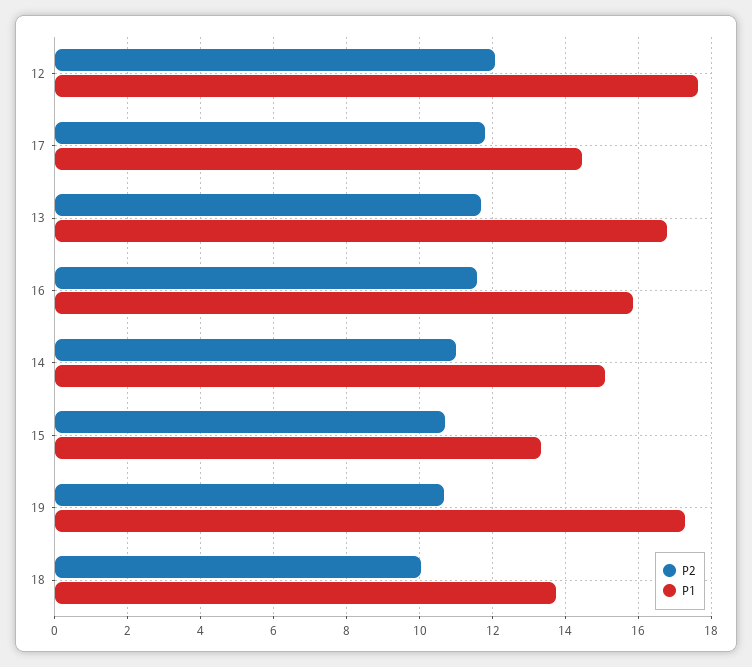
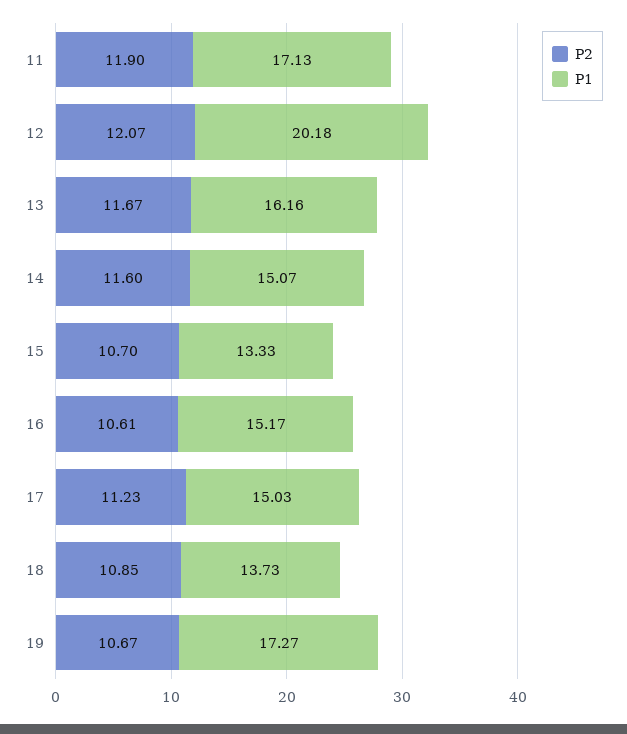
P1, 12: 17.6 -> 20.18
P2, 17: 11.8 -> 11.23
P1, 17: 14.4 -> 15.03
P1, 13: 16.8 -> 16.16
P2, 16: 11.6 -> 10.61
P1, 16: 15.8 -> 15.17
P2, 14: 11 -> 11.6
P2, 18: 10 -> 10.85
P2, 11: none -> 11.9
P1, 11: none -> 17.13

